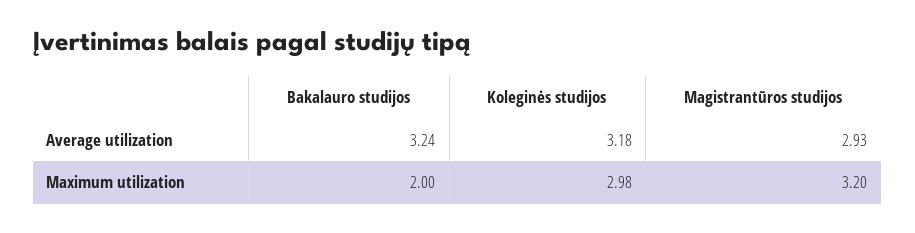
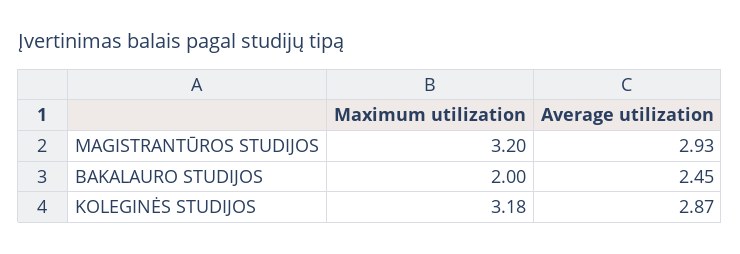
Bakalauro studijos, Average utilization: 3.24 -> 2.45
Koleginės studijos, Average utilization: 3.18 -> 2.87
Koleginės studijos, Maximum utilization: 2.98 -> 3.18

